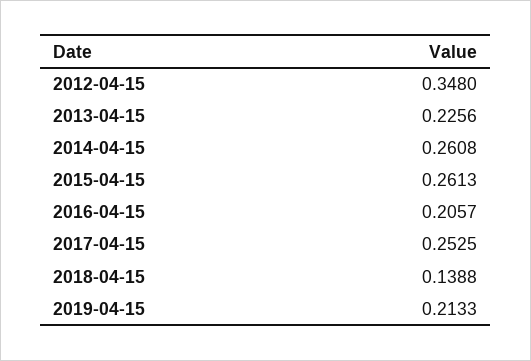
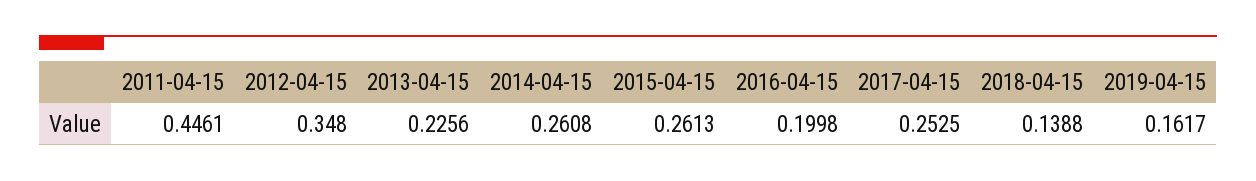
2016-04-15: 0.2057 -> 0.1998
2019-04-15: 0.2133 -> 0.1617
2011-04-15: none -> 0.4461

